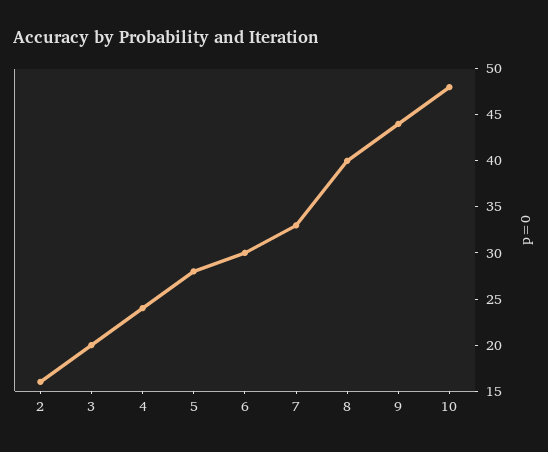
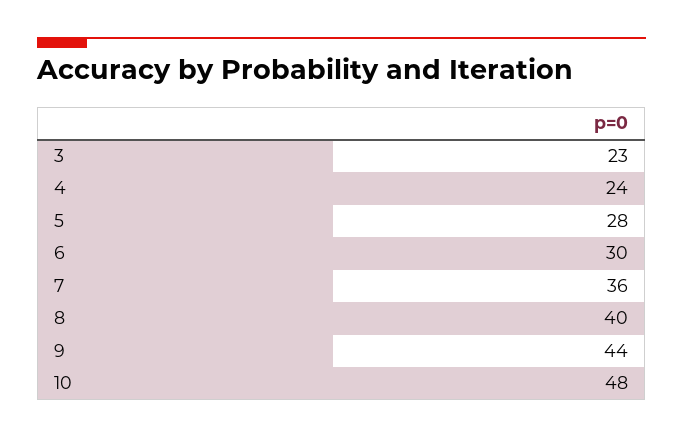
2: 16 -> none
3: 20 -> 23
7: 33 -> 36

